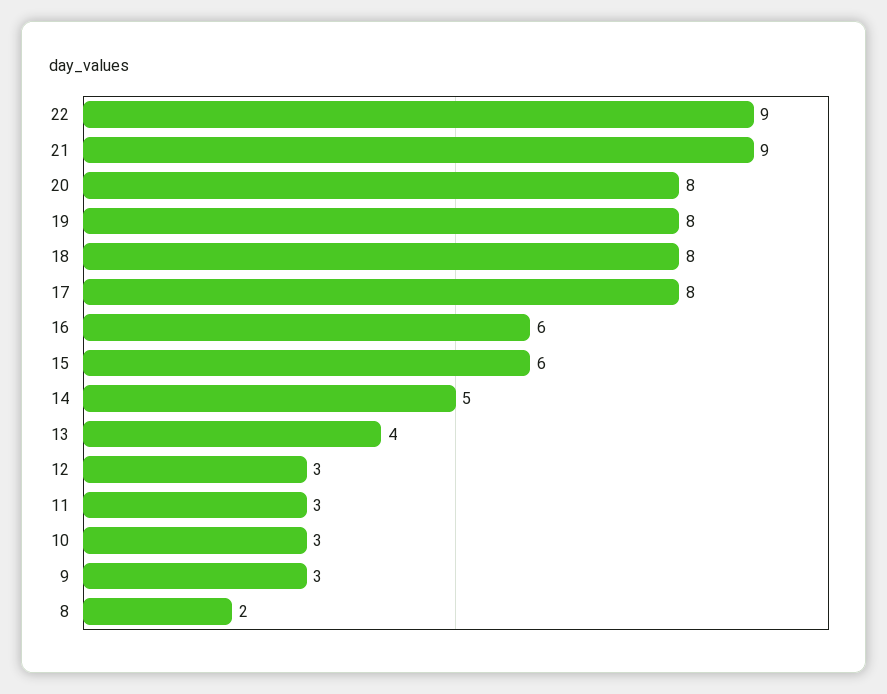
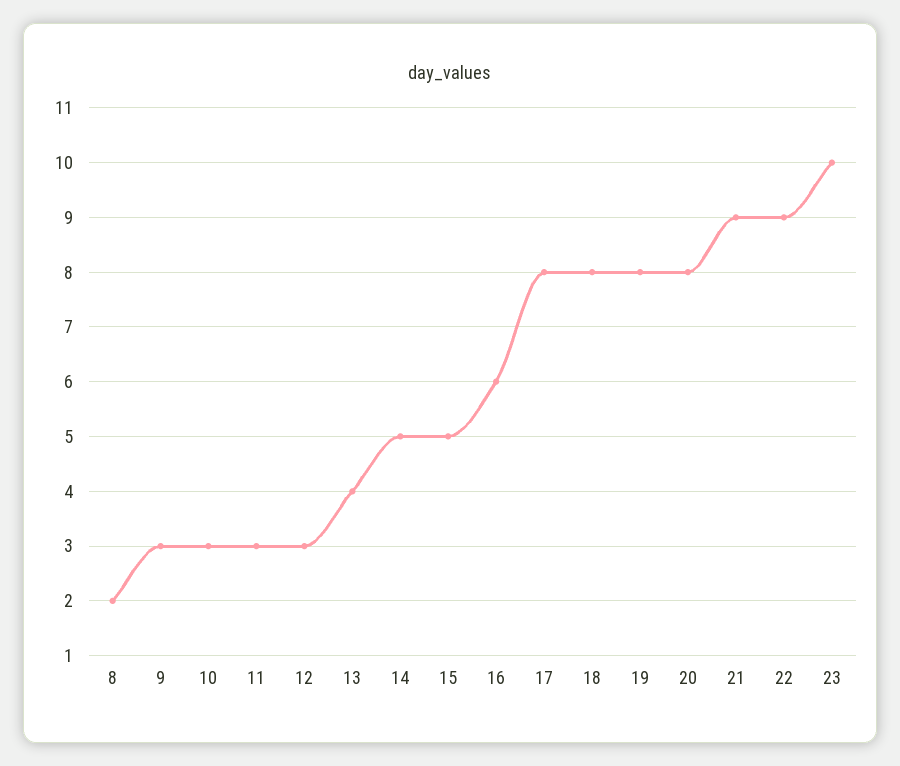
15: 6 -> 5
23: none -> 10

